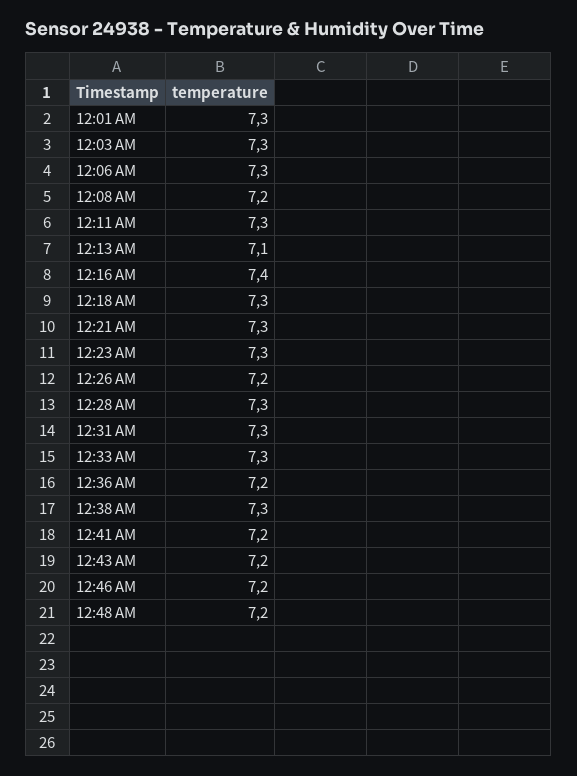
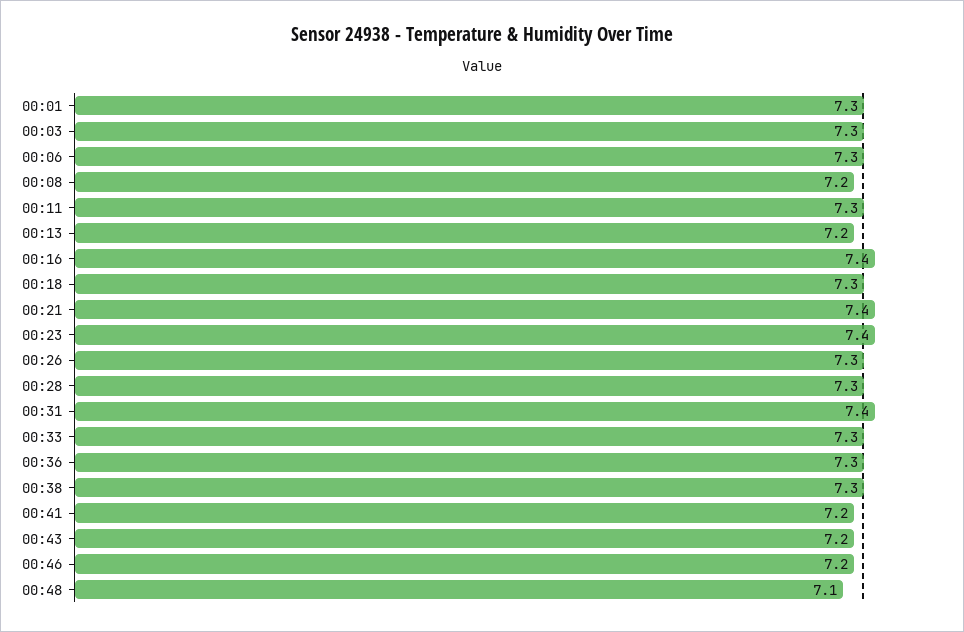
12:13 AM: 7.1 -> 7.2
12:21 AM: 7.3 -> 7.4
12:23 AM: 7.3 -> 7.4
12:26 AM: 7.2 -> 7.3
12:31 AM: 7.3 -> 7.4
12:36 AM: 7.2 -> 7.3
12:48 AM: 7.2 -> 7.1

